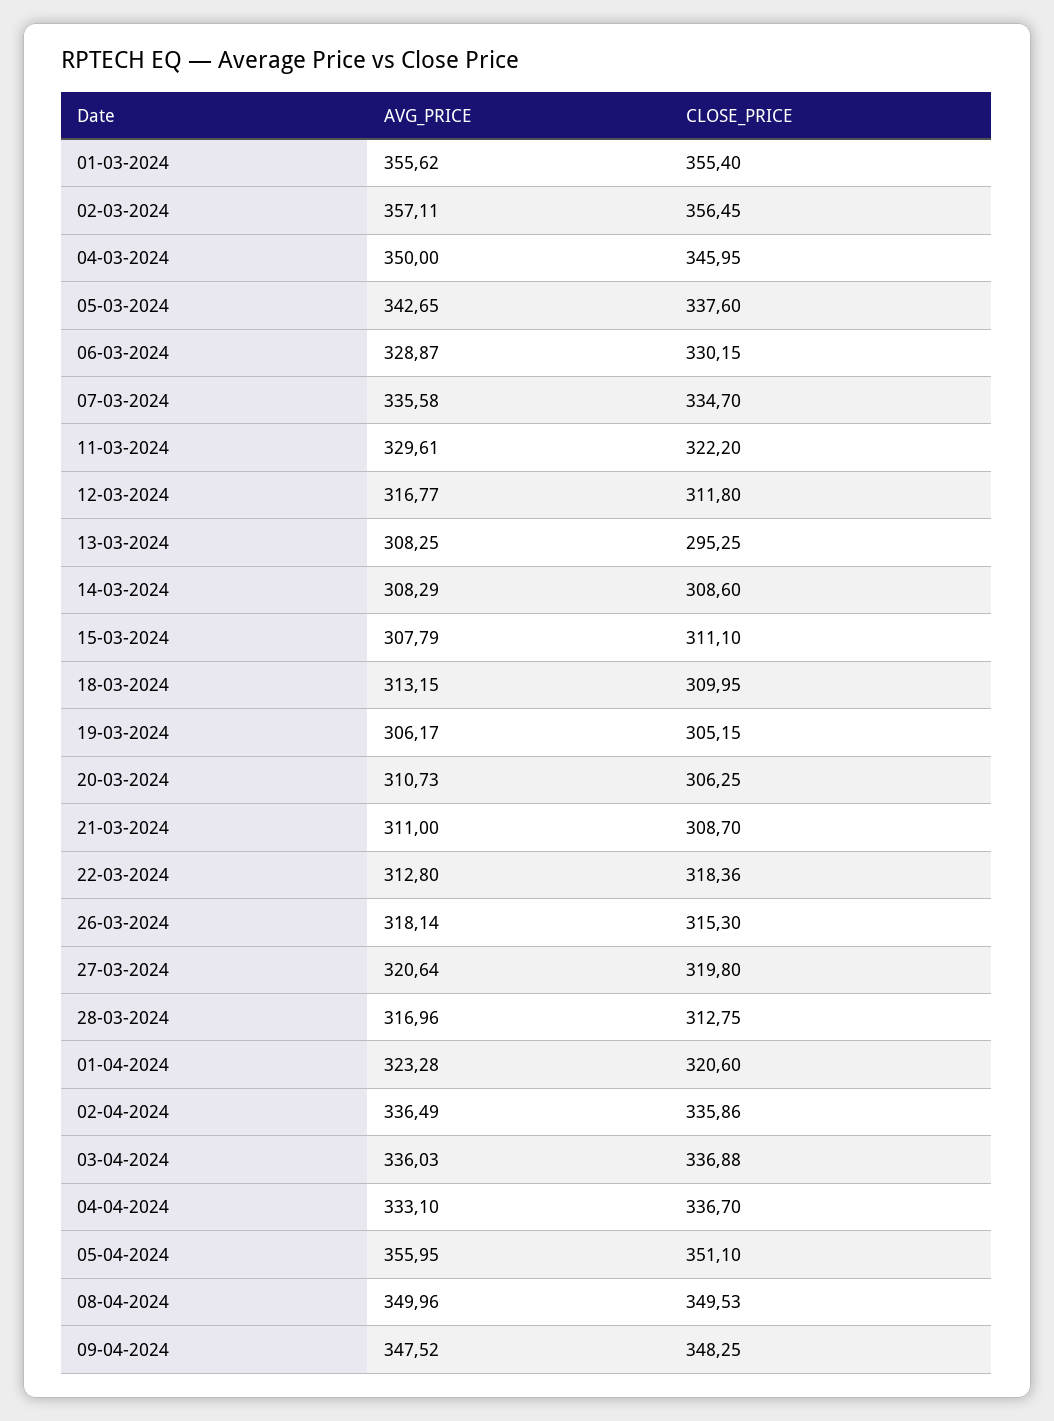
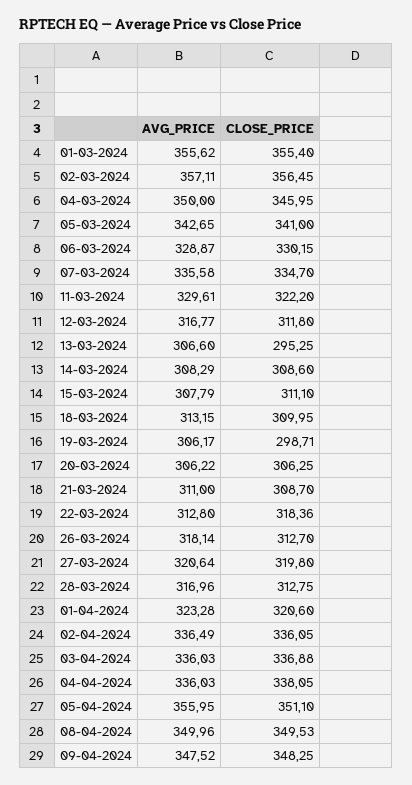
CLOSE_PRICE, 05-03-2024: 337.6 -> 341
AVG_PRICE, 13-03-2024: 308.25 -> 306.6
CLOSE_PRICE, 19-03-2024: 305.15 -> 298.71
AVG_PRICE, 20-03-2024: 310.73 -> 306.22
CLOSE_PRICE, 26-03-2024: 315.3 -> 312.7
CLOSE_PRICE, 02-04-2024: 335.86 -> 336.05
AVG_PRICE, 04-04-2024: 333.1 -> 336.03
CLOSE_PRICE, 04-04-2024: 336.7 -> 338.05

